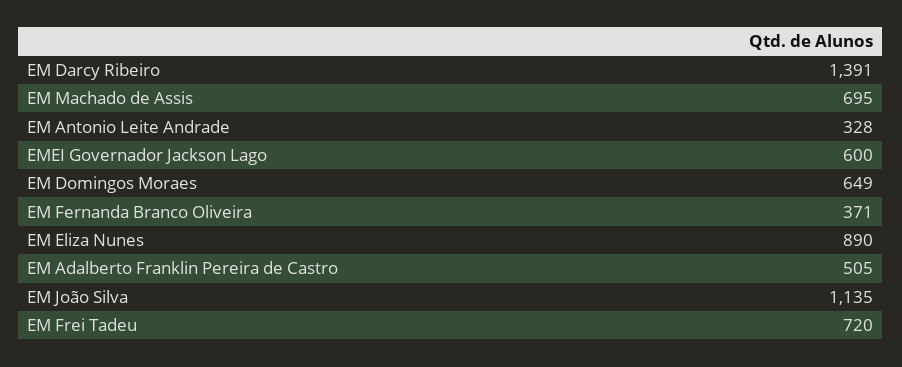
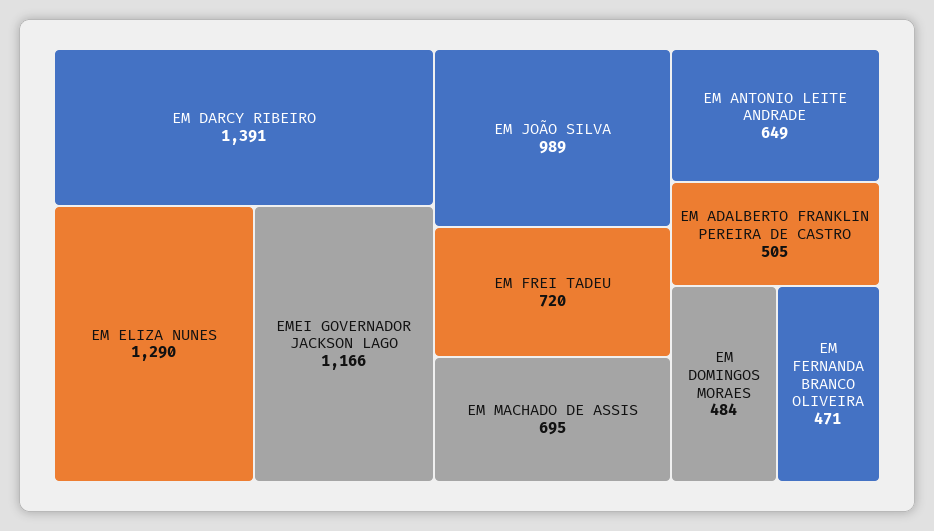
EM Antonio Leite Andrade: 328 -> 649
EMEI Governador Jackson Lago: 600 -> 1166
EM Domingos Moraes: 649 -> 484
EM Fernanda Branco Oliveira: 371 -> 471
EM Eliza Nunes: 890 -> 1290
EM João Silva: 1135 -> 989

